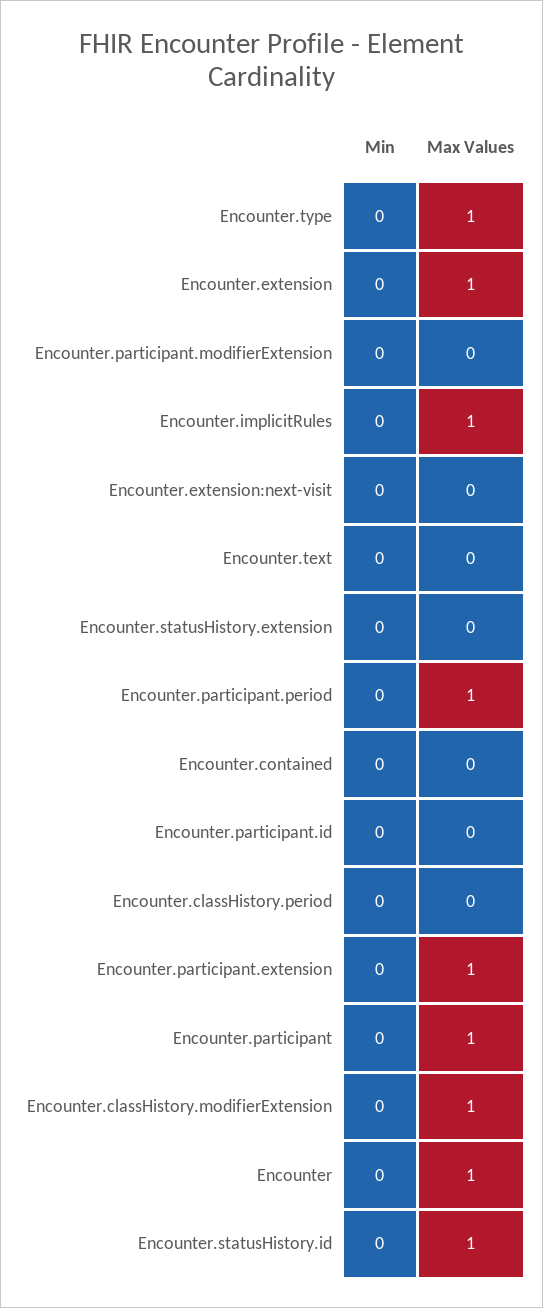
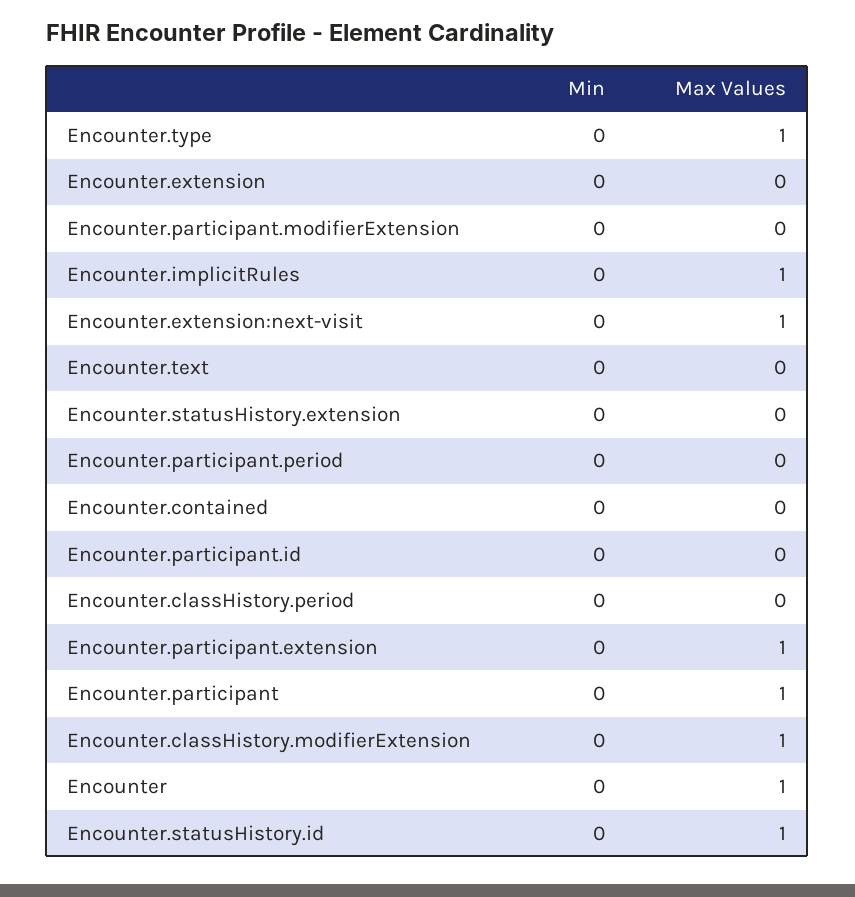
Max Values, Encounter.extension: 1 -> 0
Max Values, Encounter.extension:next-visit: 0 -> 1
Max Values, Encounter.participant.period: 1 -> 0

